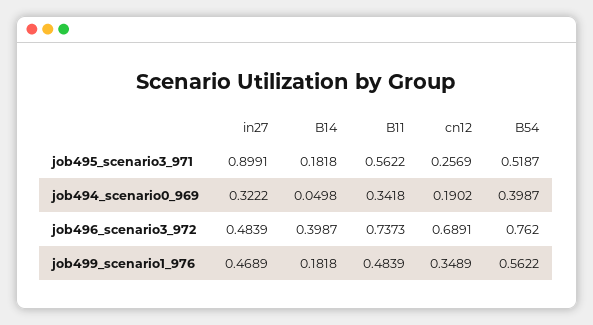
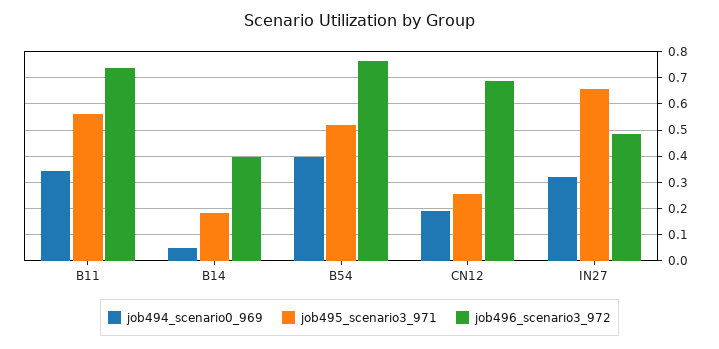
job495_scenario3_971, in27: 0.8991 -> 0.65
job499_scenario1_976, in27: 0.4689 -> none
job499_scenario1_976, B14: 0.1818 -> none
job499_scenario1_976, B11: 0.4839 -> none
job499_scenario1_976, cn12: 0.3489 -> none
job499_scenario1_976, B54: 0.5622 -> none

